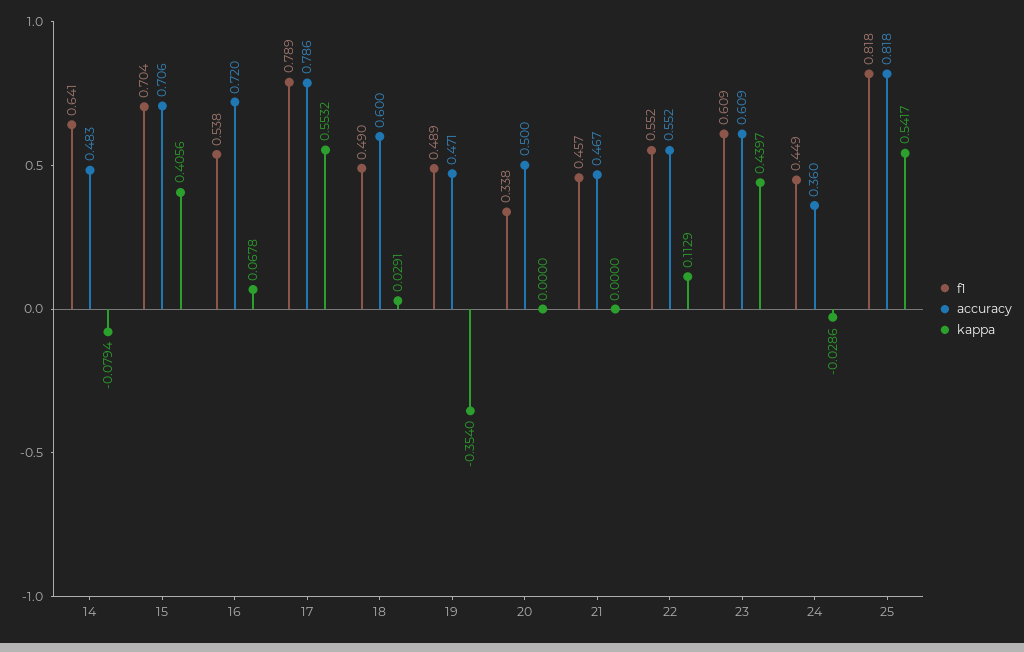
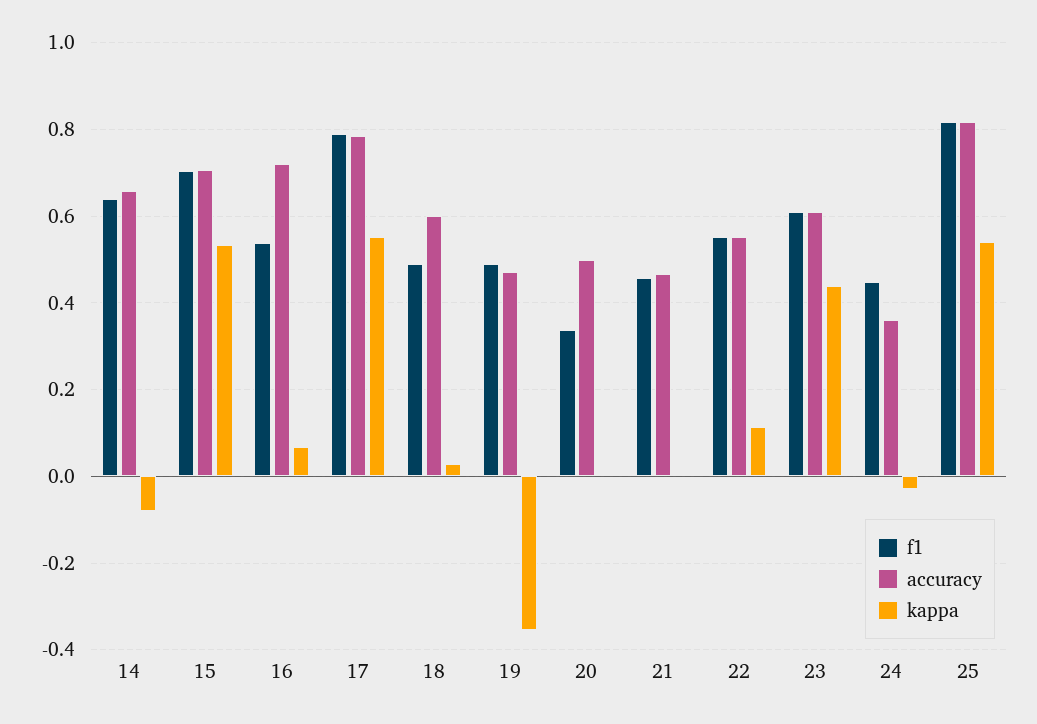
accuracy, 14: 0.483 -> 0.66
kappa, 15: 0.4056 -> 0.54

